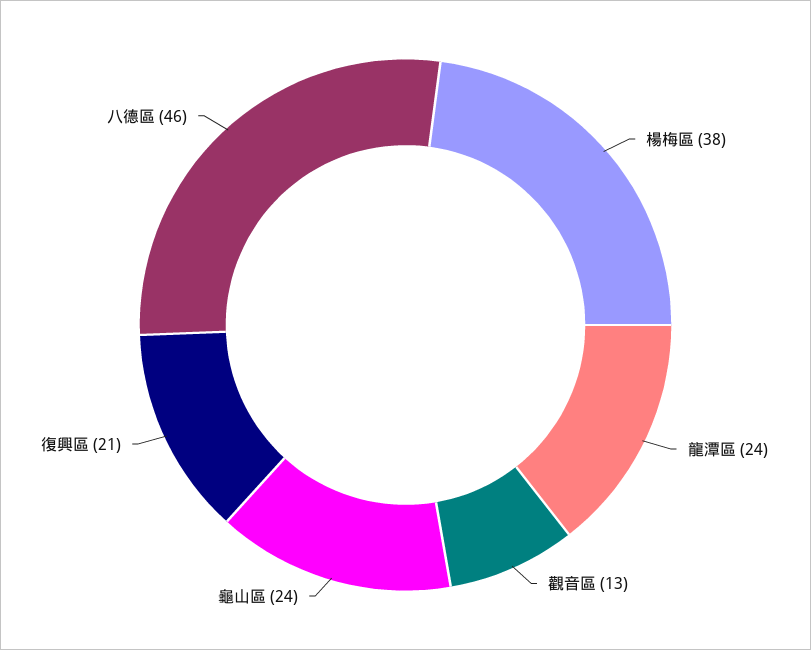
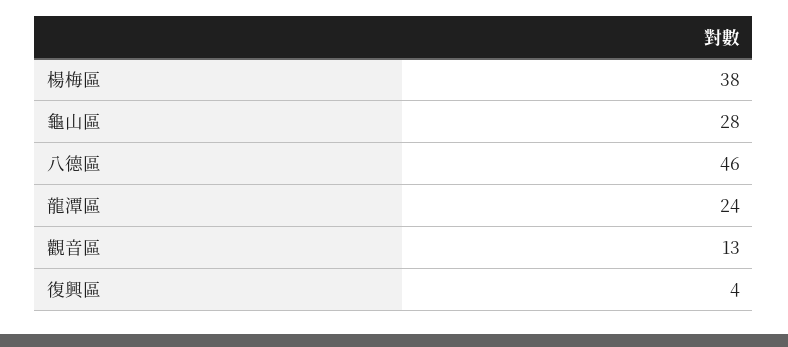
龜山區: 24 -> 28
復興區: 21 -> 4

